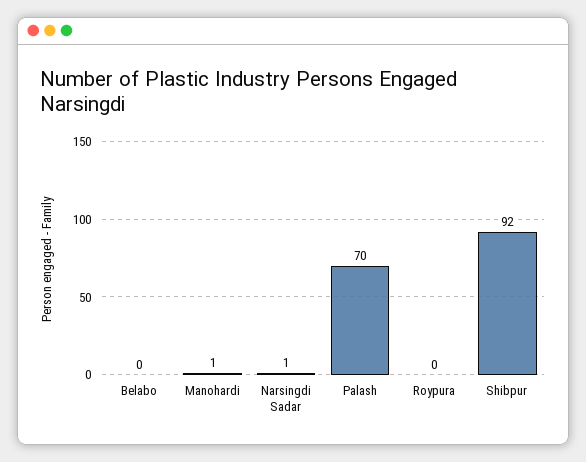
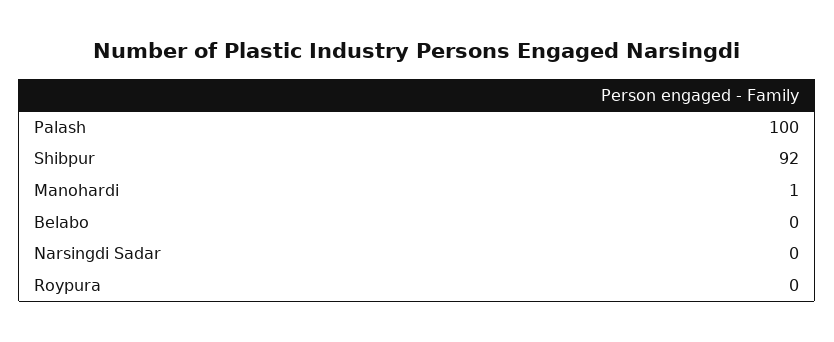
Narsingdi Sadar: 1 -> 0
Palash: 70 -> 100

